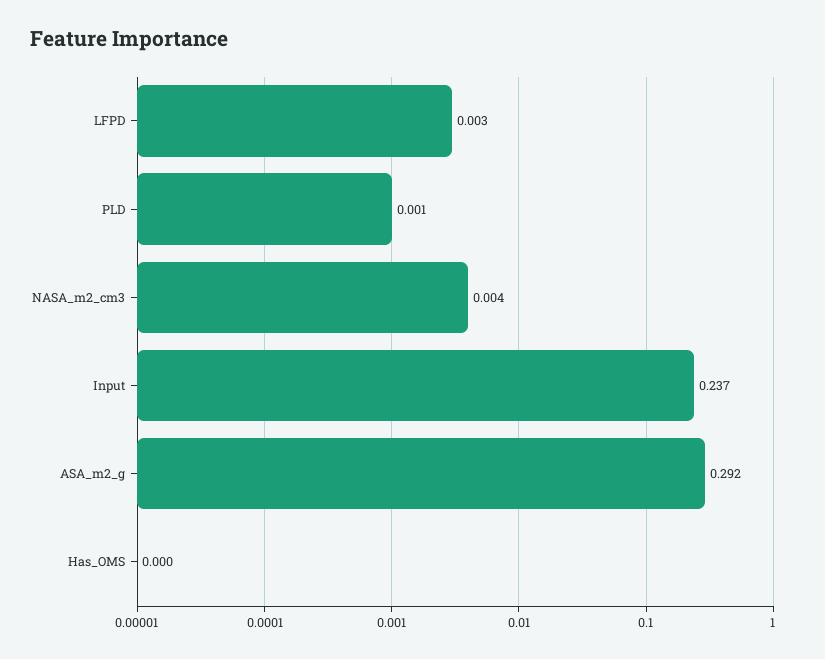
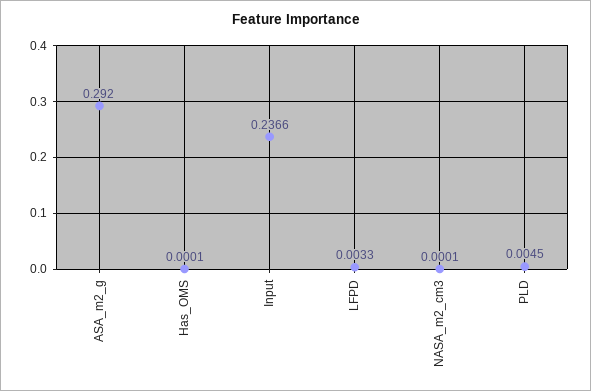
PLD: 0.001 -> 0.0045
NASA_m2_cm3: 0.004 -> 0.0001

